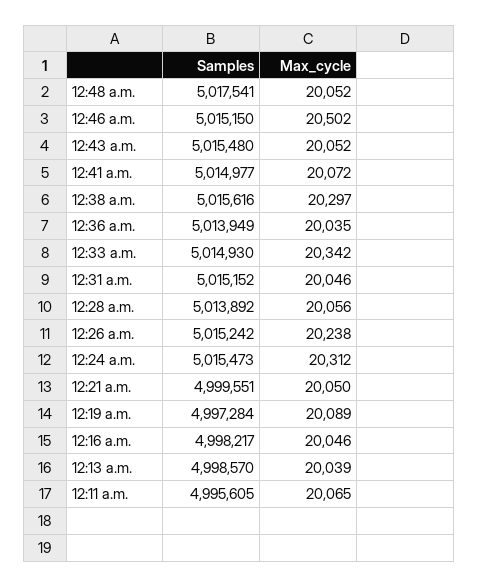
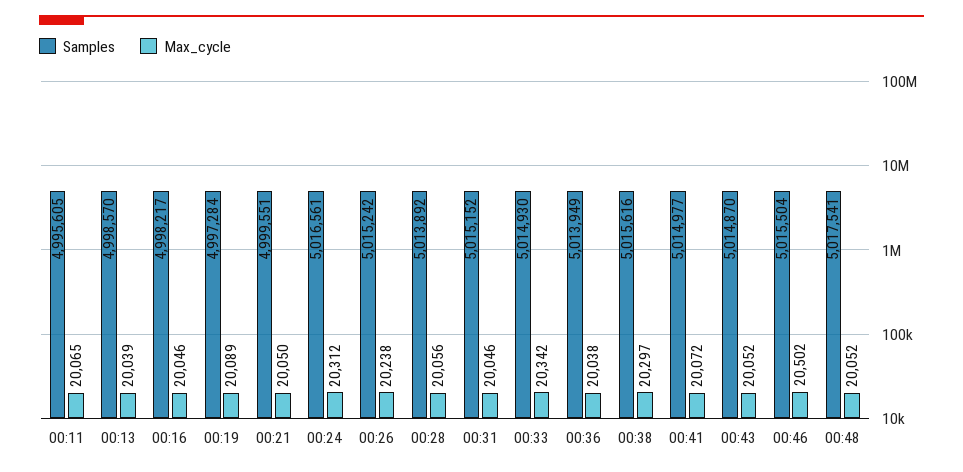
Samples, 12:46 a.m.: 5015150 -> 5015504
Samples, 12:43 a.m.: 5015480 -> 5014870
Max_cycle, 12:36 a.m.: 20035 -> 20038
Samples, 12:24 a.m.: 5015473 -> 5016561

